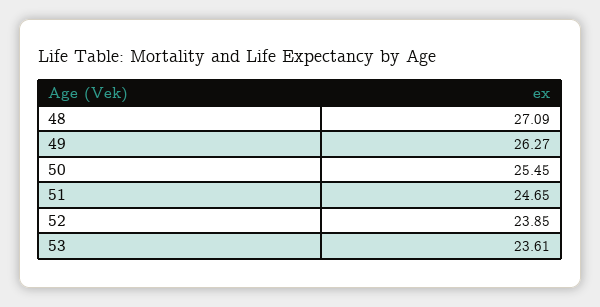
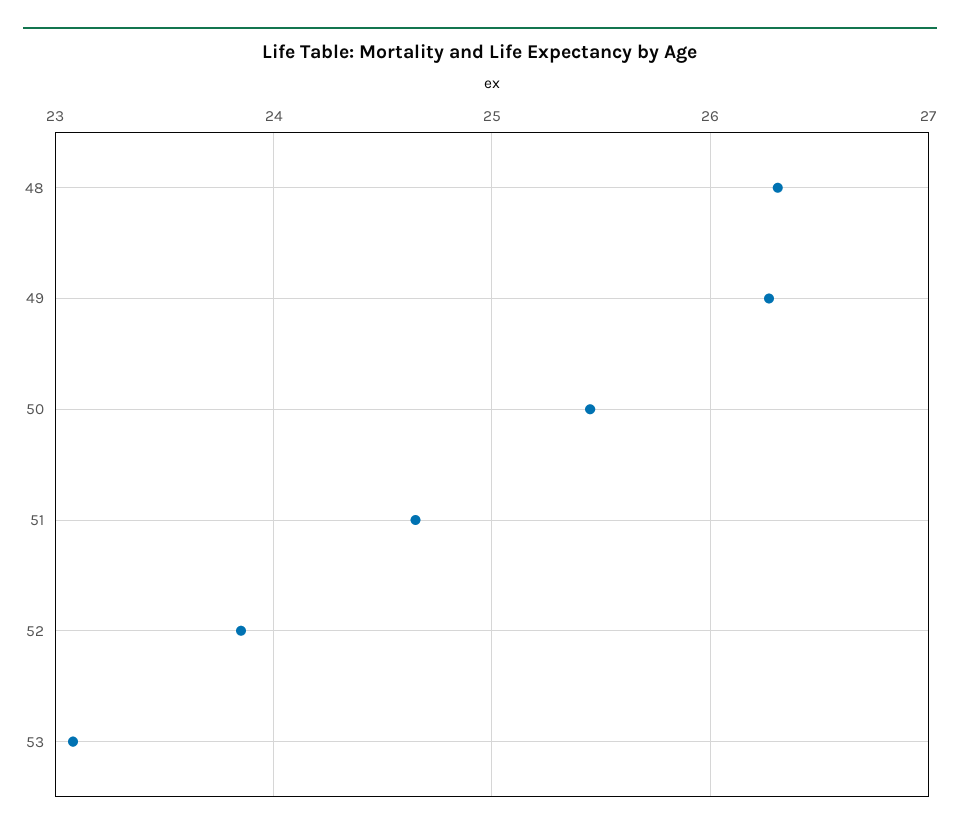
48: 27.09 -> 26.3
53: 23.61 -> 23.1

